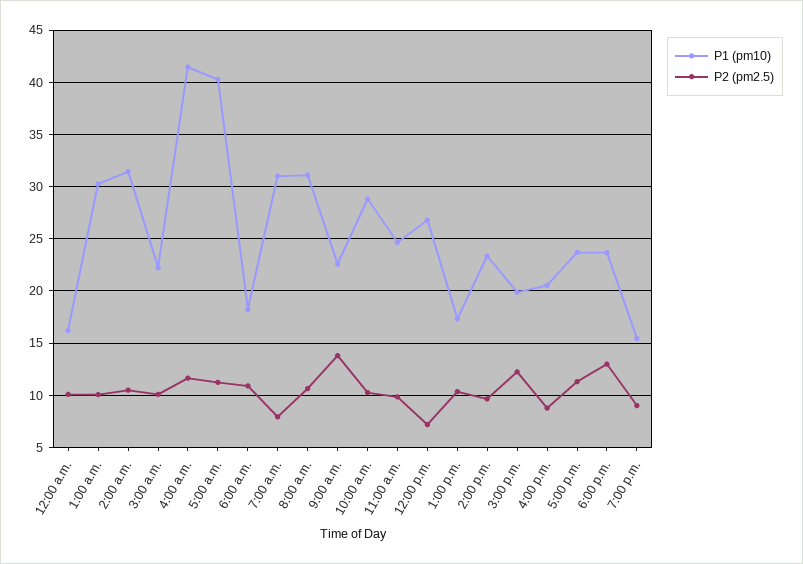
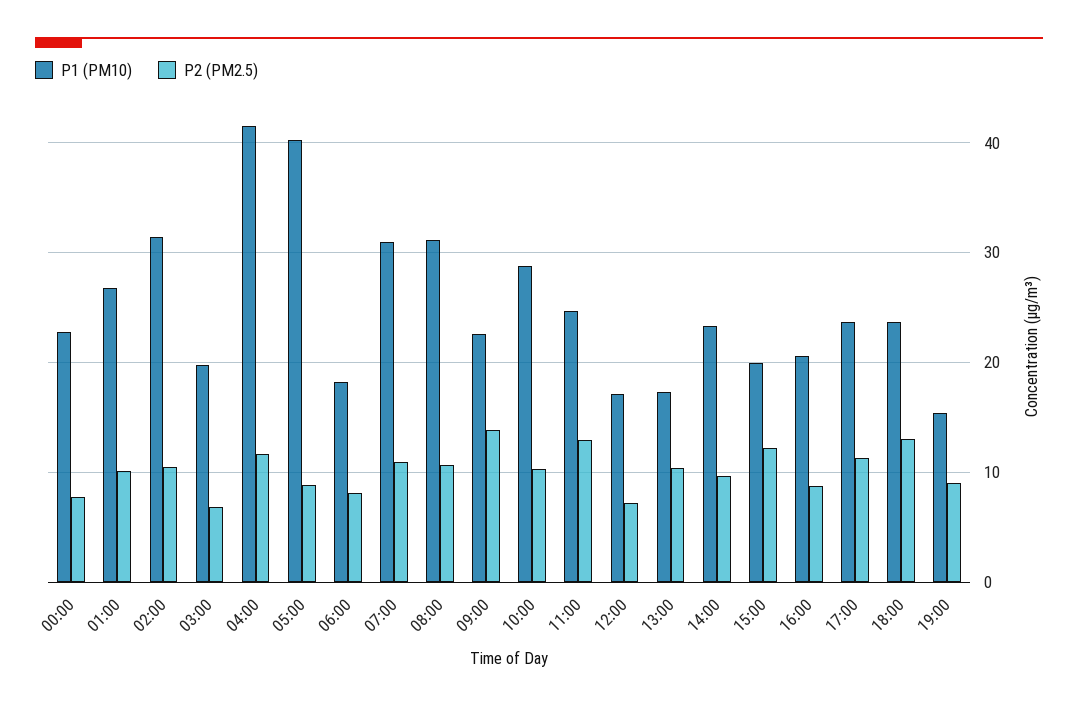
P1 (pm10), 12:00 a.m.: 16 -> 23
P2 (pm2.5), 12:00 a.m.: 10 -> 8
P1 (pm10), 1:00 a.m.: 30 -> 27
P1 (pm10), 3:00 a.m.: 22 -> 20
P2 (pm2.5), 3:00 a.m.: 10 -> 7
P2 (pm2.5), 5:00 a.m.: 11 -> 9
P2 (pm2.5), 6:00 a.m.: 11 -> 8
P2 (pm2.5), 7:00 a.m.: 8 -> 11
P2 (pm2.5), 11:00 a.m.: 10 -> 13
P1 (pm10), 12:00 p.m.: 27 -> 17

